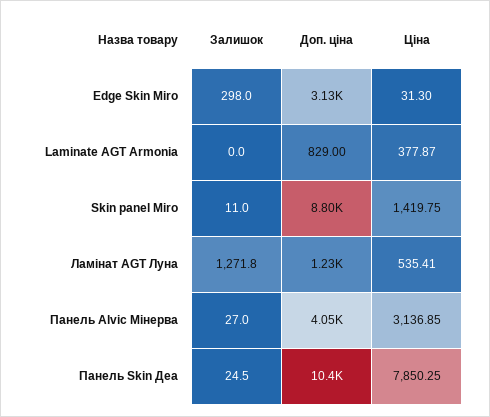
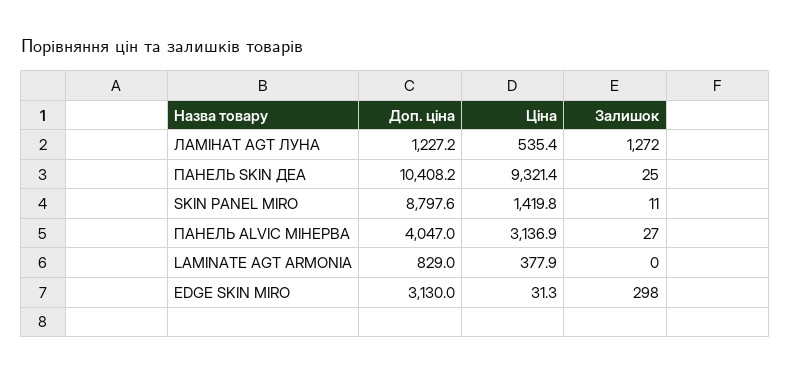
Ціна, Панель Skin Деа: 7850.25 -> 9321.4

